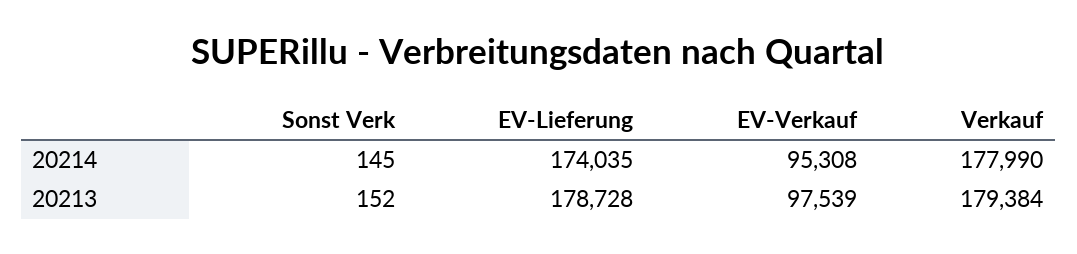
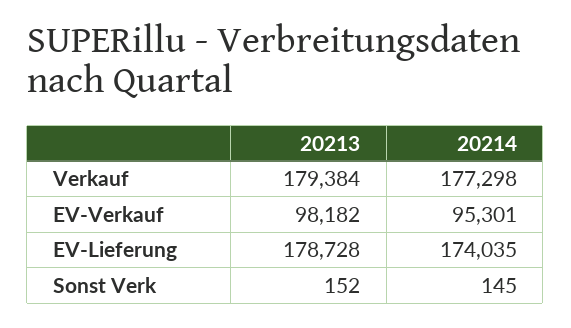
EV-Verkauf, 20214: 95308 -> 95301
Verkauf, 20214: 177990 -> 177298
EV-Verkauf, 20213: 97539 -> 98182

